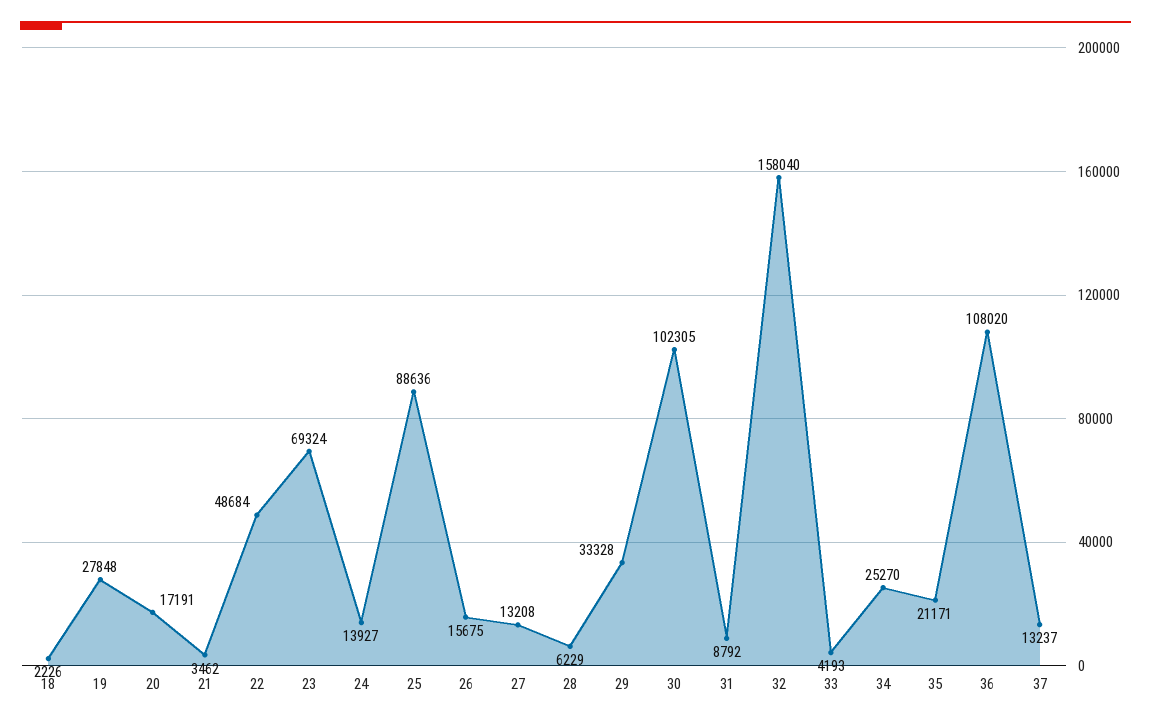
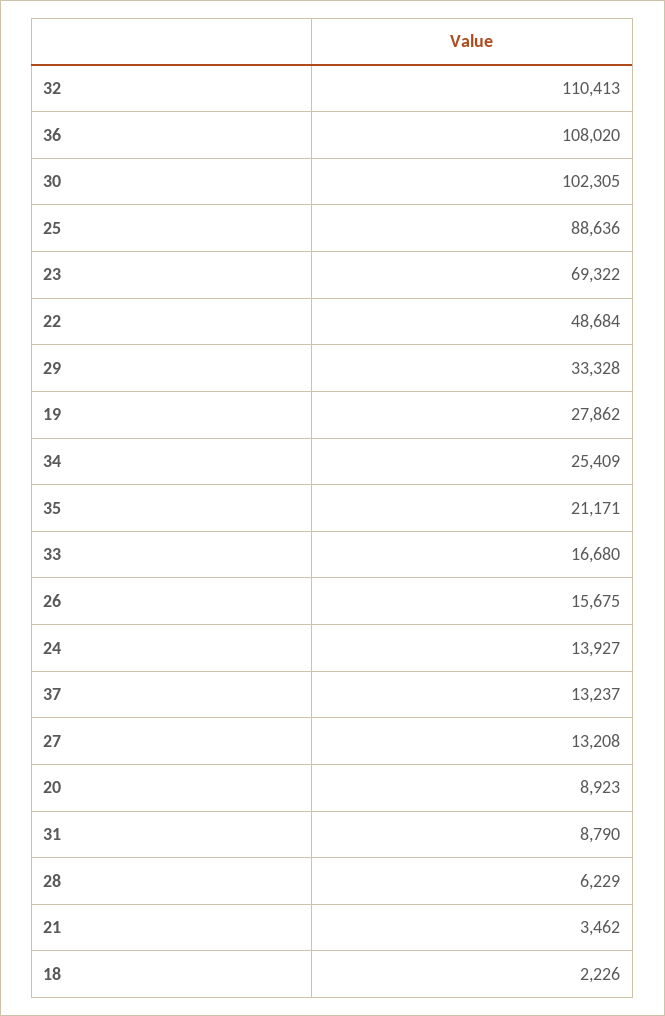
19: 27848 -> 27862
20: 17191 -> 8923
23: 69324 -> 69322
31: 8792 -> 8790
32: 158040 -> 110413
33: 4193 -> 16680
34: 25270 -> 25409

